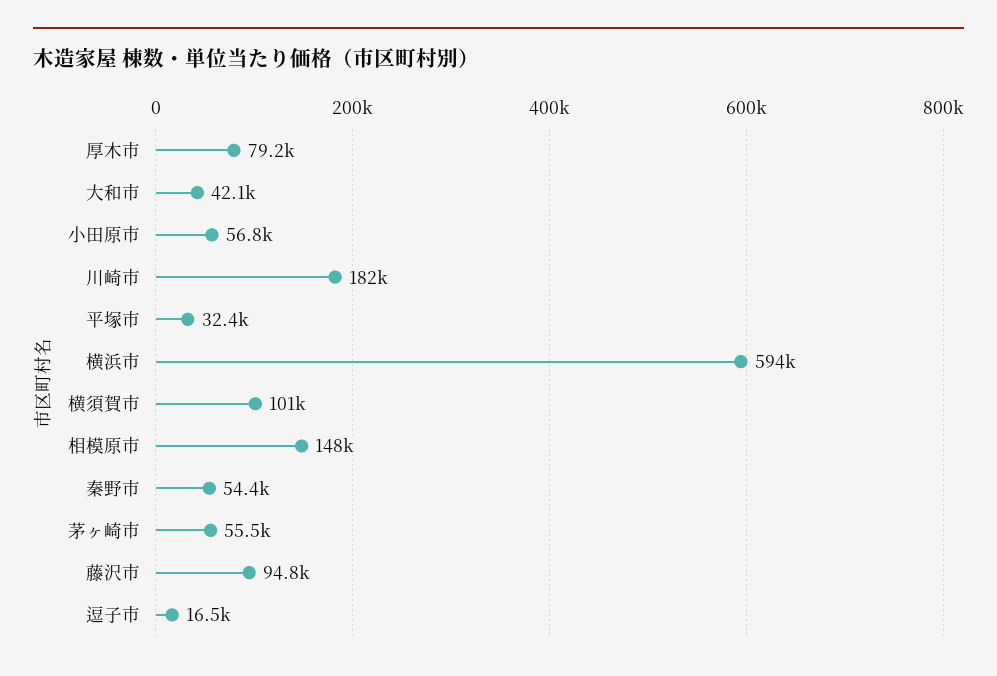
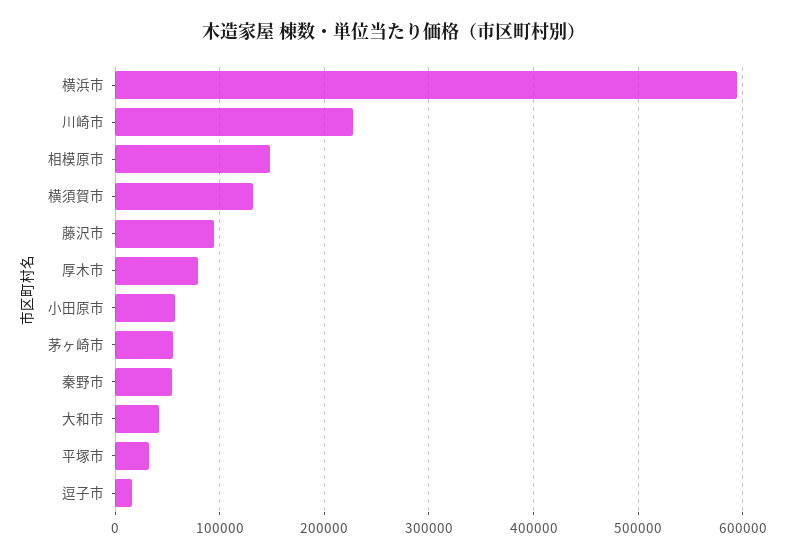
川崎市: 182000 -> 230000
横須賀市: 101000 -> 130000

